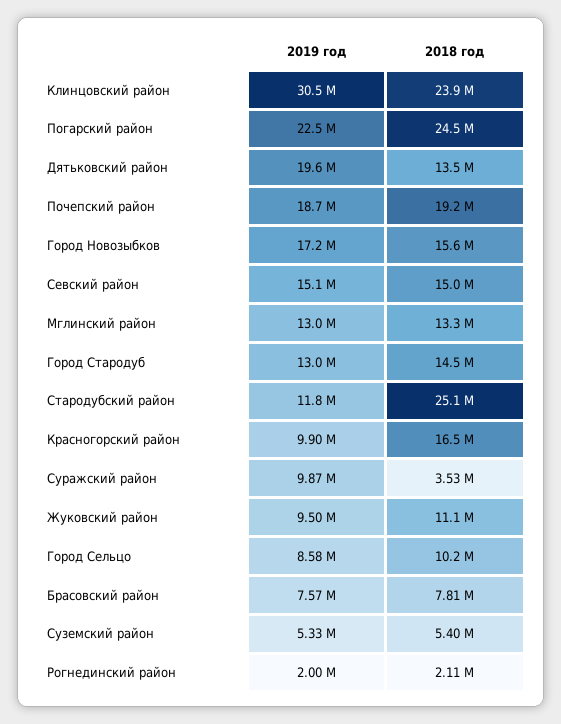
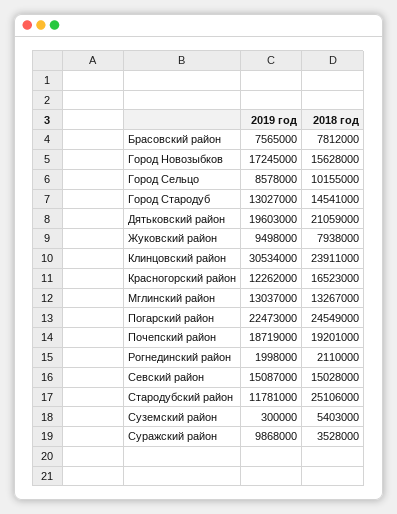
2018 год, Дятьковский район: 13500000 -> 21059000
2019 год, Красногорский район: 9900000 -> 12262000
2018 год, Жуковский район: 11100000 -> 7938000
2019 год, Суземский район: 5330000 -> 300000

